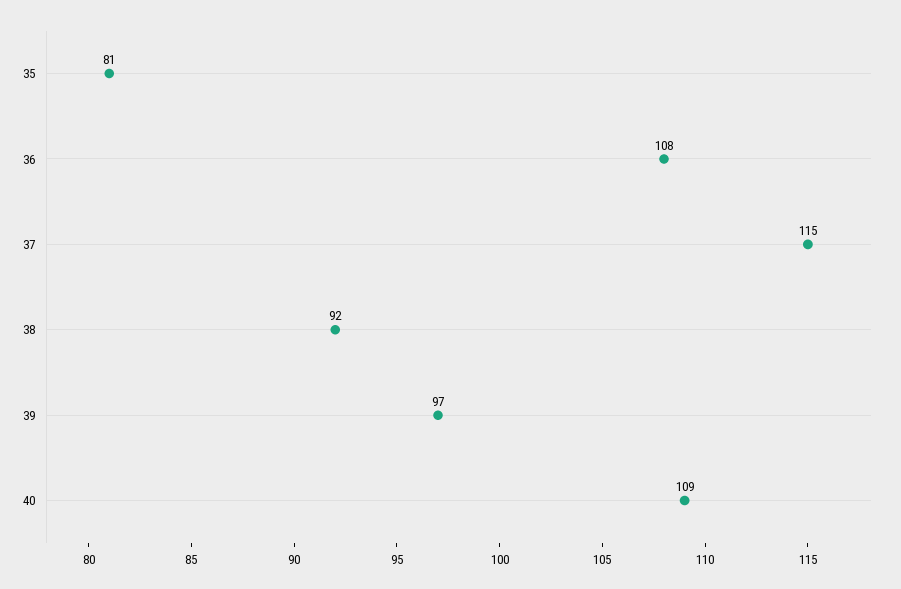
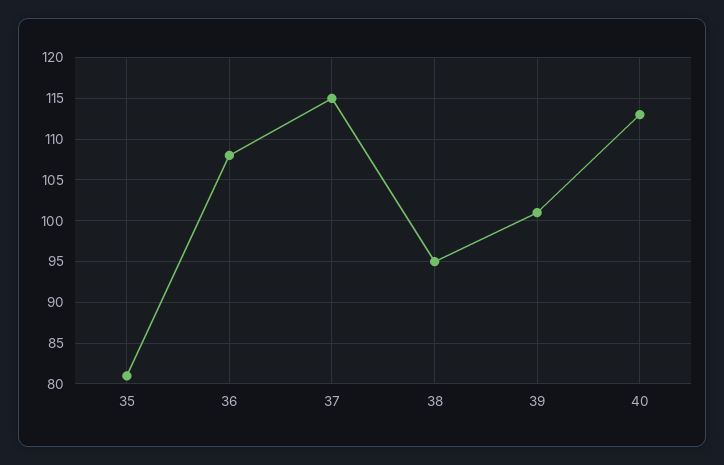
38: 92 -> 95
39: 97 -> 101
40: 109 -> 113

